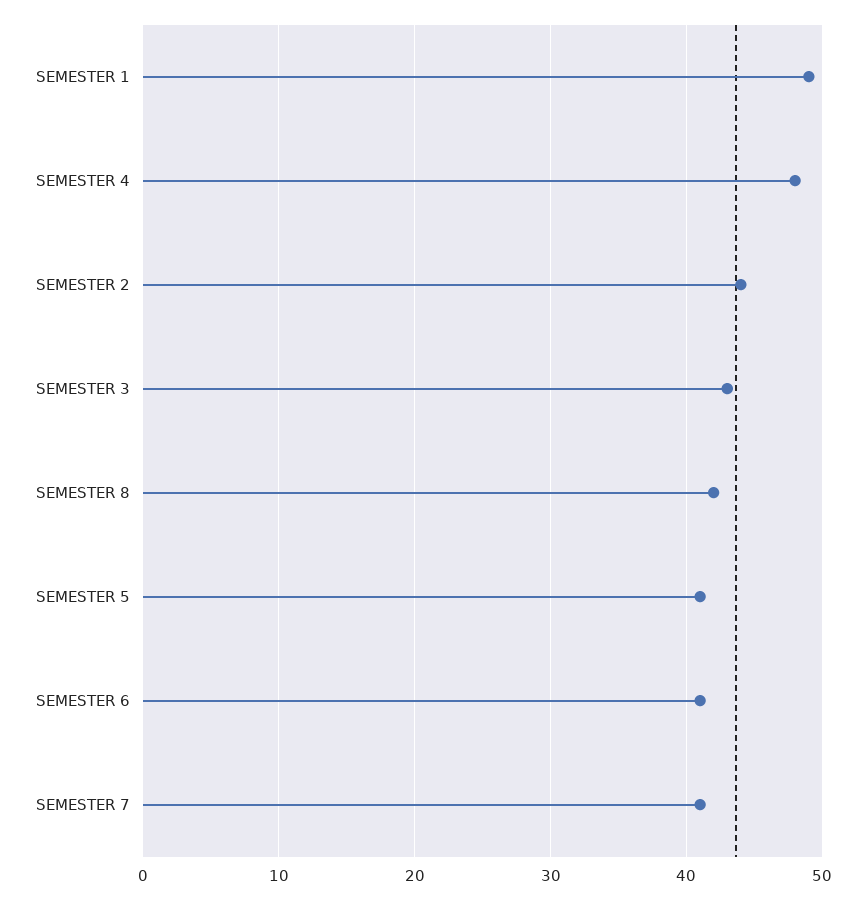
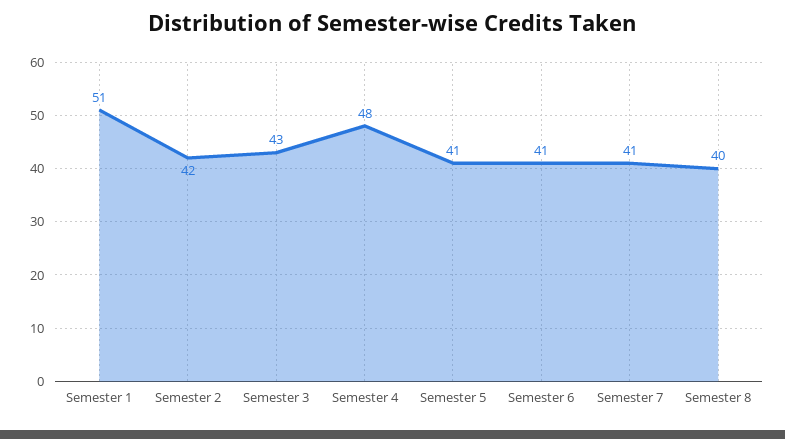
SEMESTER 1: 49 -> 51
SEMESTER 2: 44 -> 42
SEMESTER 8: 42 -> 40

